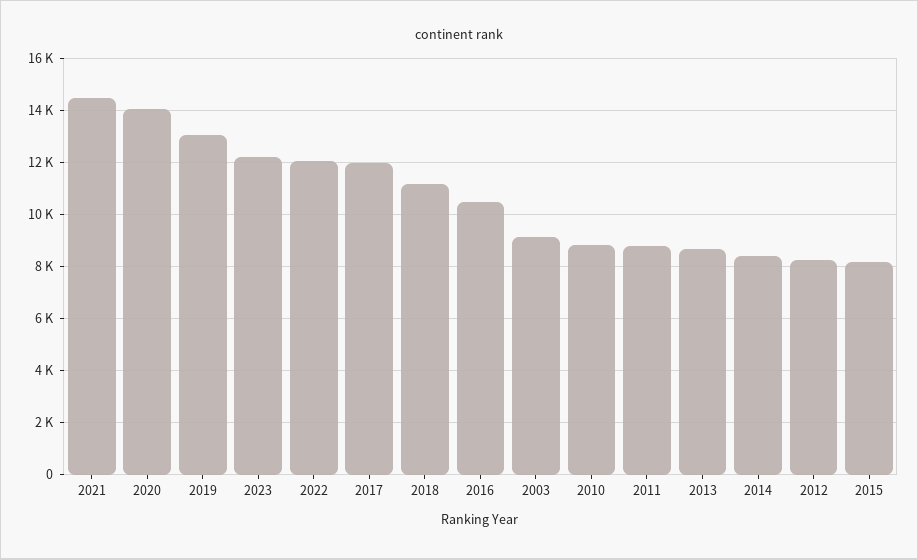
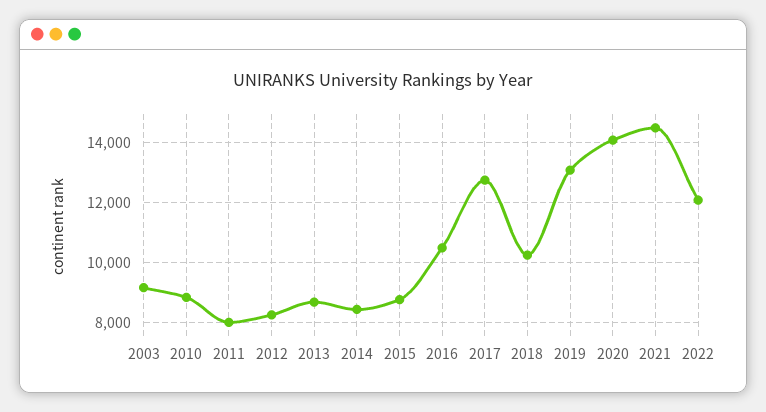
2023: 12250 -> none
2017: 12000 -> 12750
2018: 11250 -> 10250
2011: 8750 -> 8000
2015: 8250 -> 8750

